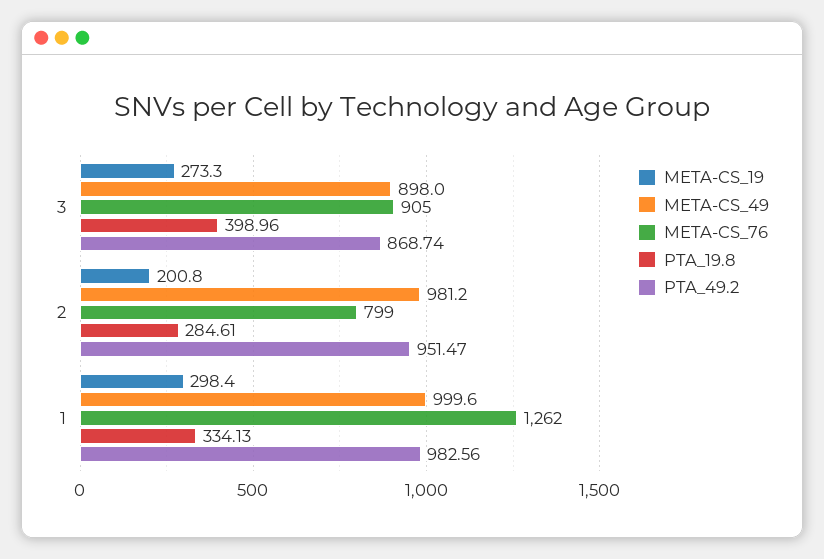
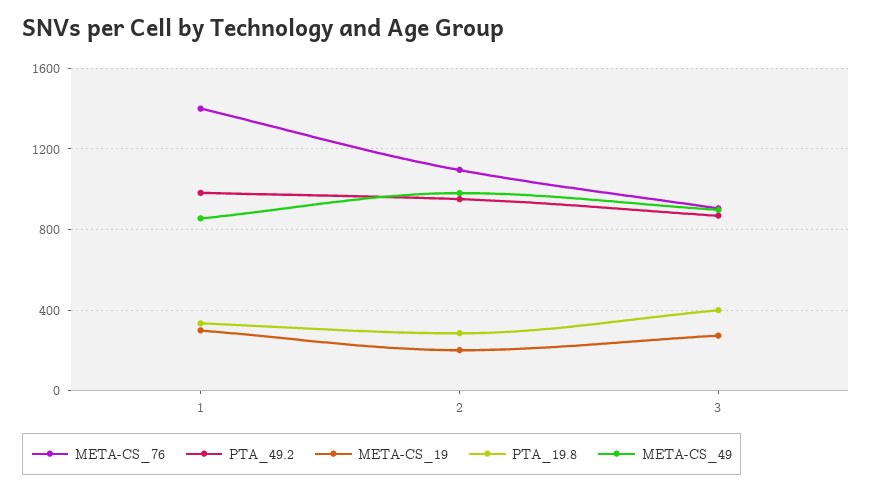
META-CS_76, 2: 799 -> 1100
META-CS_49, 1: 999.6 -> 850
META-CS_76, 1: 1262 -> 1400

